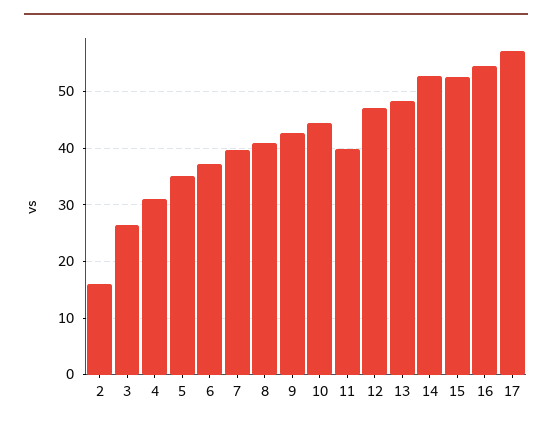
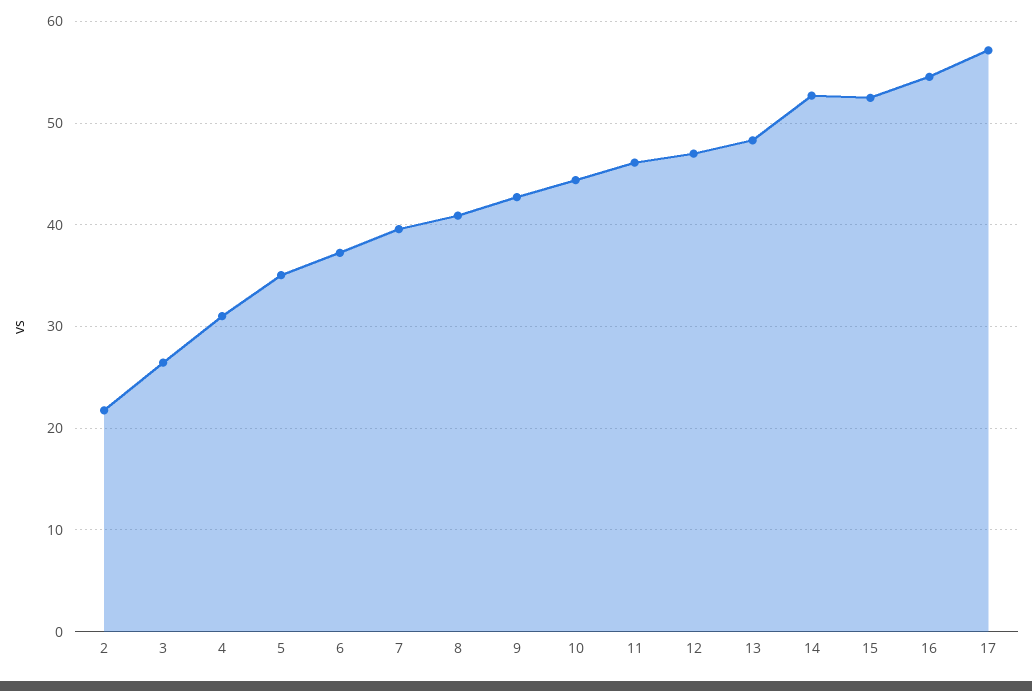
2: 16 -> 22
11: 40 -> 46

